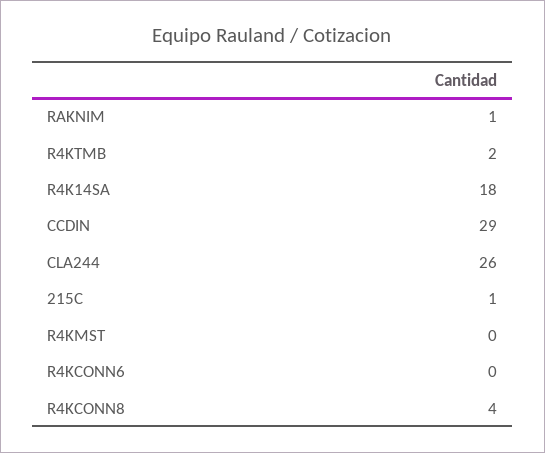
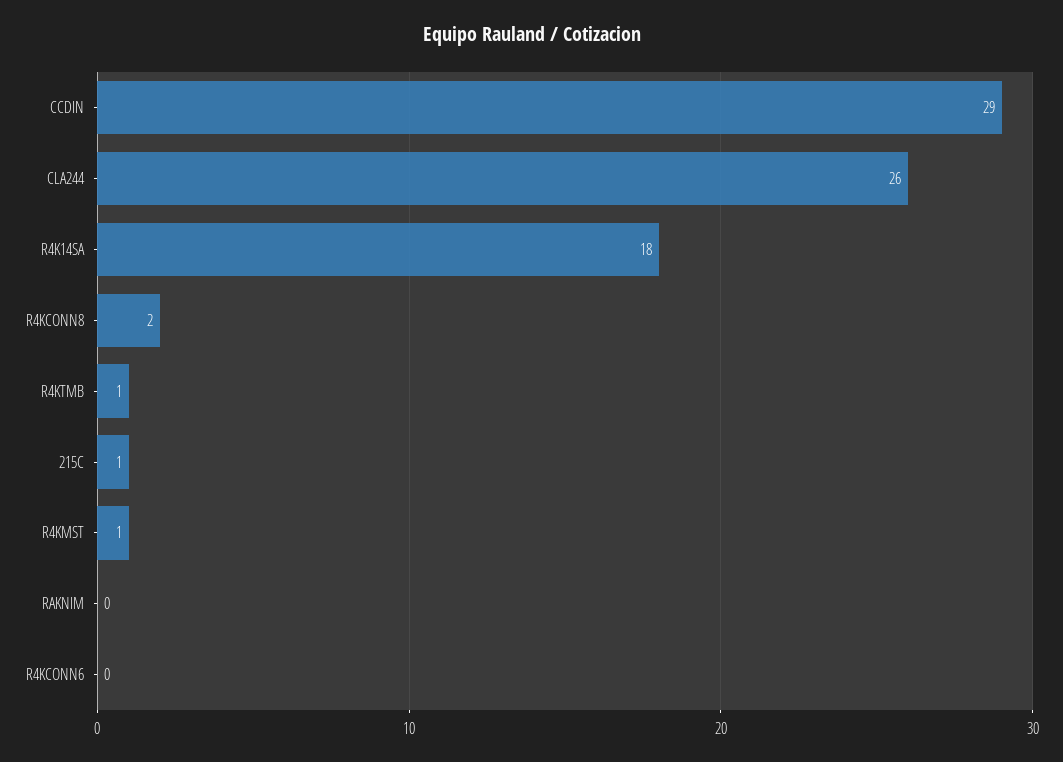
RAKNIM: 1 -> 0
R4KTMB: 2 -> 1
R4KMST: 0 -> 1
R4KCONN8: 4 -> 2

